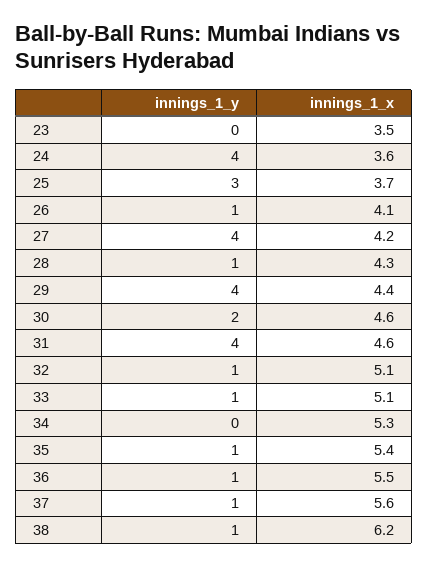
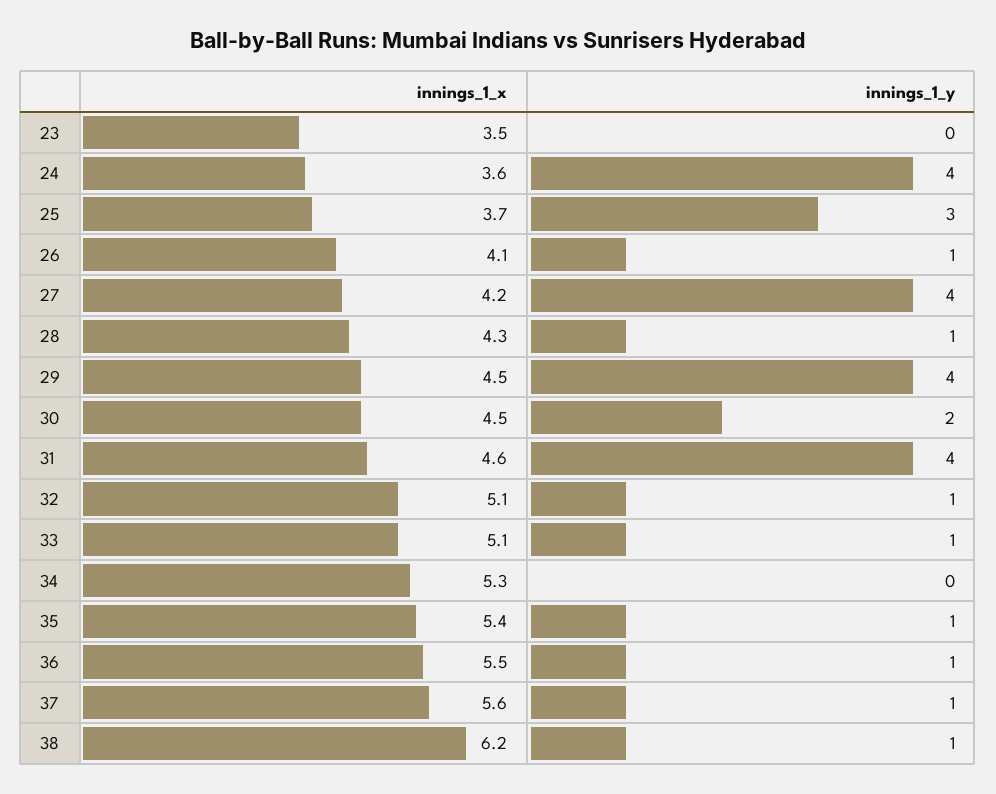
innings_1_x, 29: 4.4 -> 4.5
innings_1_x, 30: 4.6 -> 4.5

